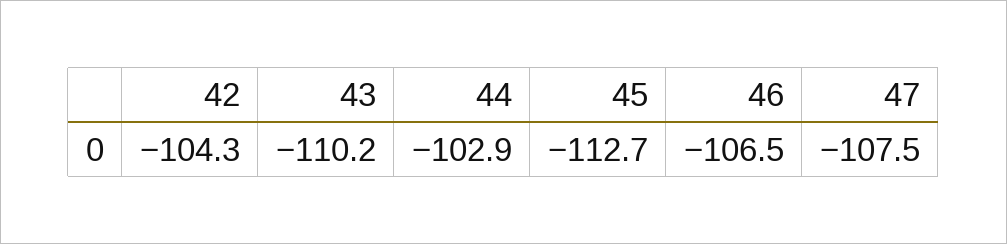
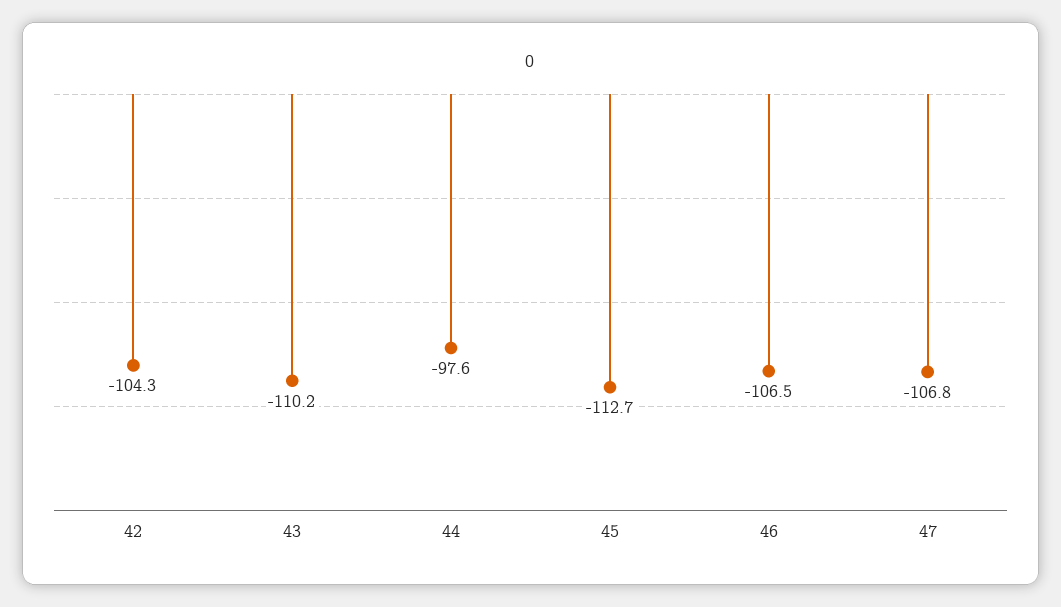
44: -102.9 -> -97.6
47: -107.5 -> -106.8

